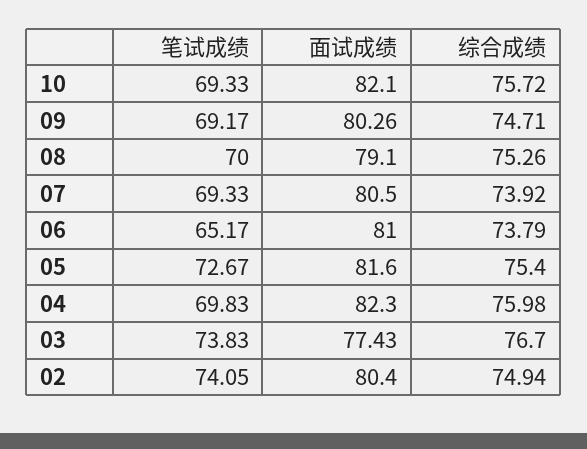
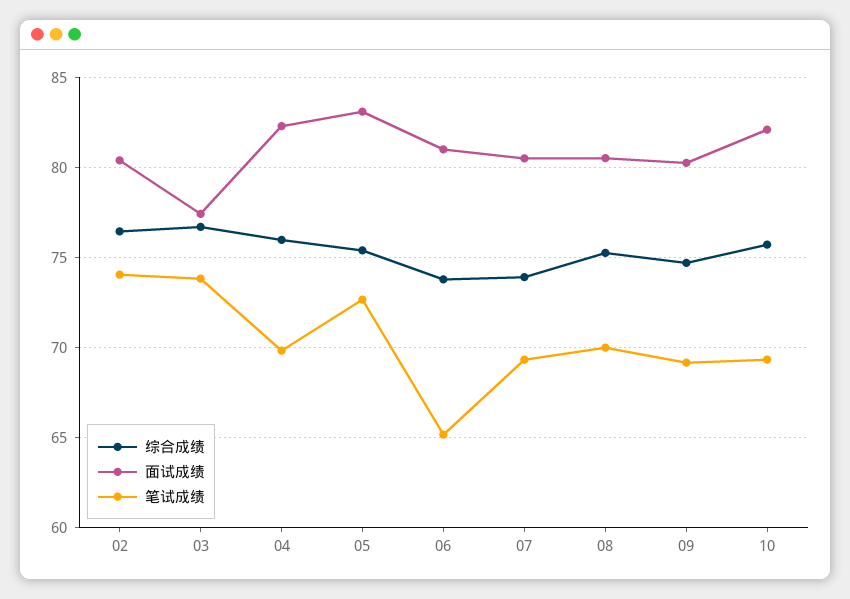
面试成绩, 08: 79.1 -> 80.5
面试成绩, 05: 81.6 -> 83
综合成绩, 02: 74.94 -> 76.5

